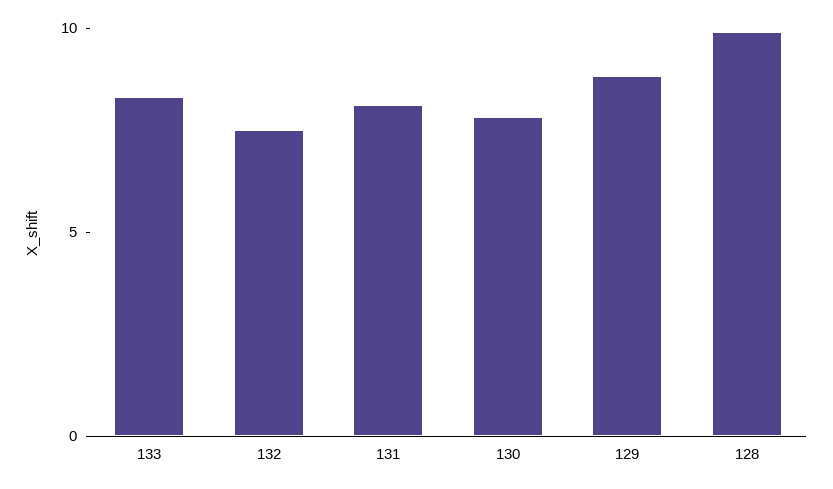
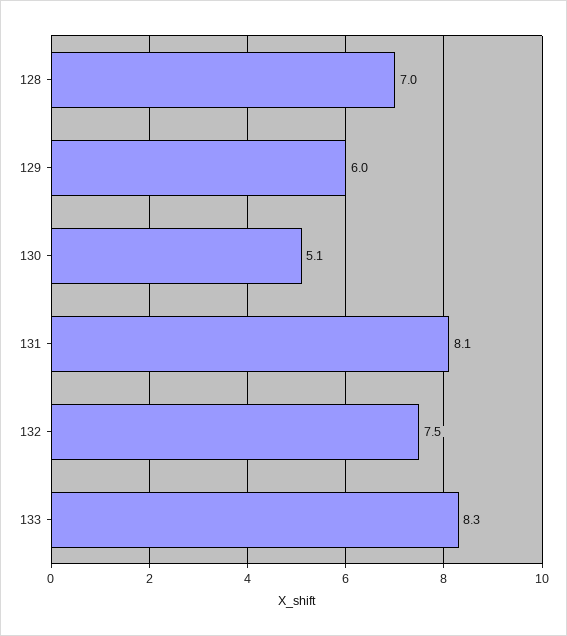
130: 8 -> 5.1
129: 9 -> 6
128: 10 -> 7

